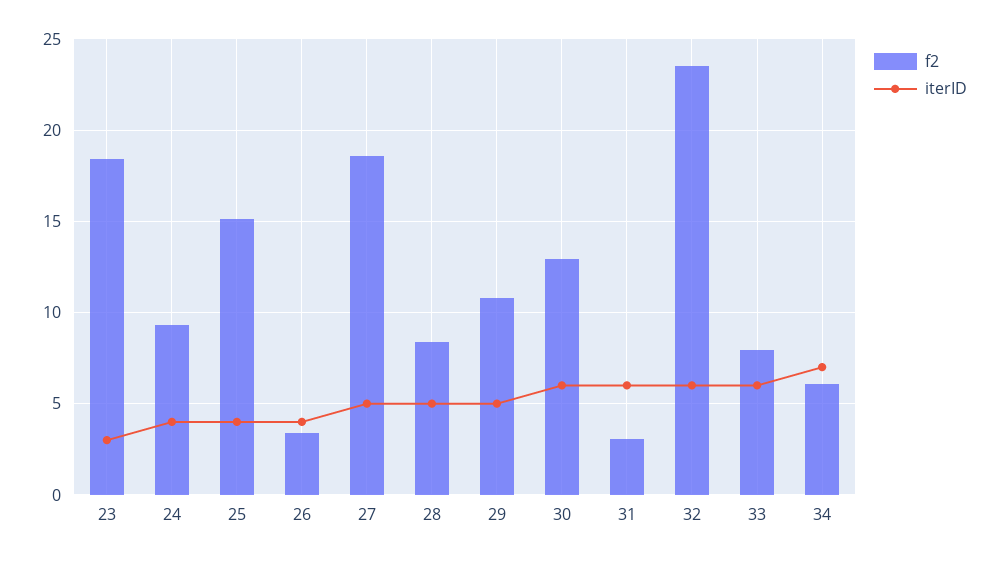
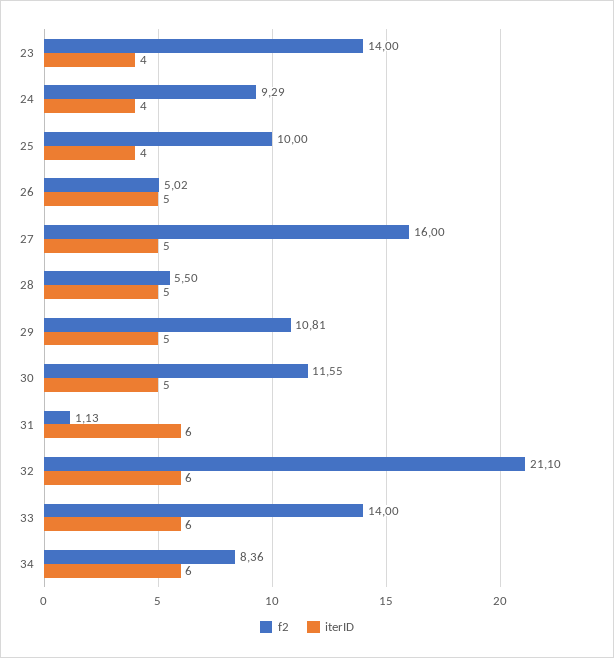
f2, 23: 18.5 -> 14
iterID, 23: 3 -> 4
f2, 25: 15 -> 10
f2, 26: 3.5 -> 5.02
iterID, 26: 4 -> 5
f2, 27: 18.5 -> 16
f2, 28: 8.5 -> 5.5
f2, 30: 13 -> 11.55
iterID, 30: 6 -> 5
f2, 31: 3 -> 1.13
f2, 32: 23.5 -> 21.1
f2, 33: 8 -> 14
f2, 34: 6 -> 8.36
iterID, 34: 7 -> 6

